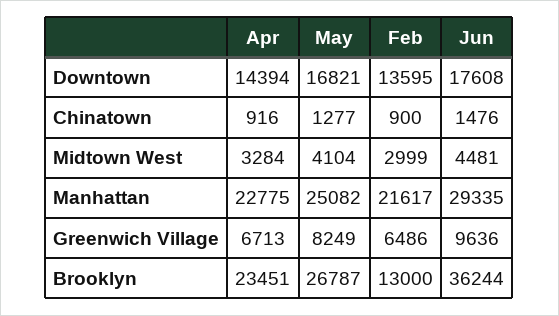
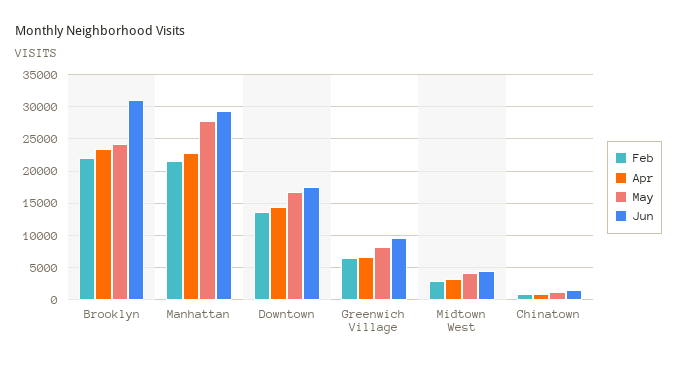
May, Manhattan: 25082 -> 28000
May, Brooklyn: 26787 -> 24000
Feb, Brooklyn: 13000 -> 22000
Jun, Brooklyn: 36244 -> 31000

